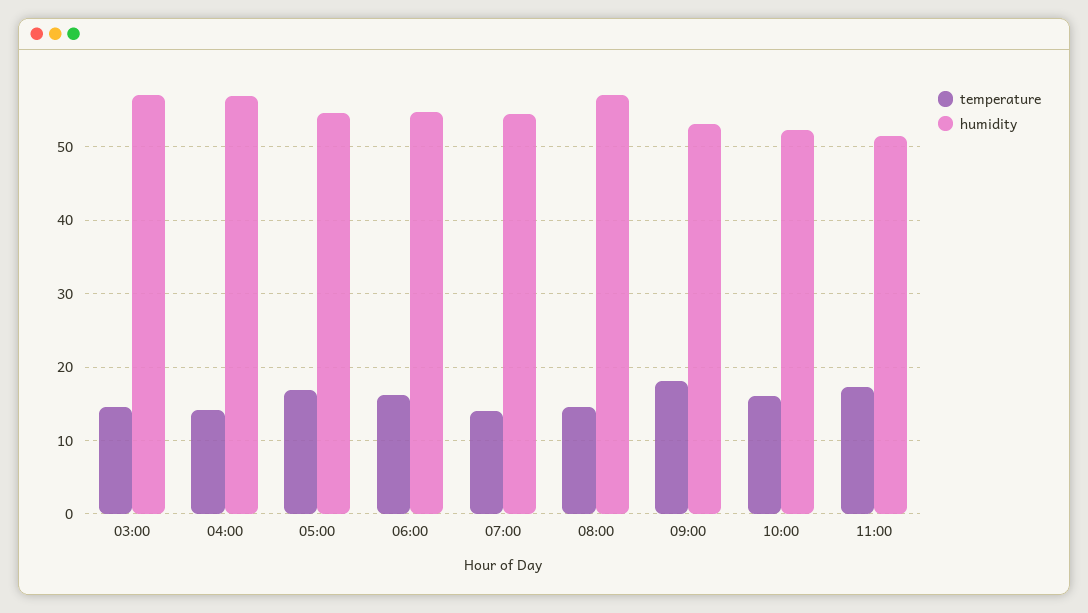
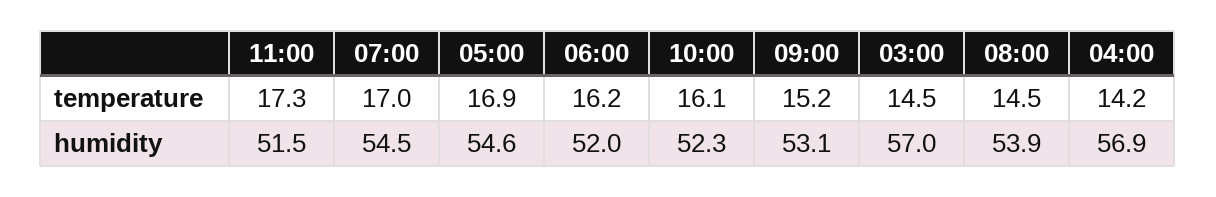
humidity, 06:00: 55 -> 52
temperature, 07:00: 14 -> 17
humidity, 08:00: 57 -> 53.9
temperature, 09:00: 18 -> 15.2

